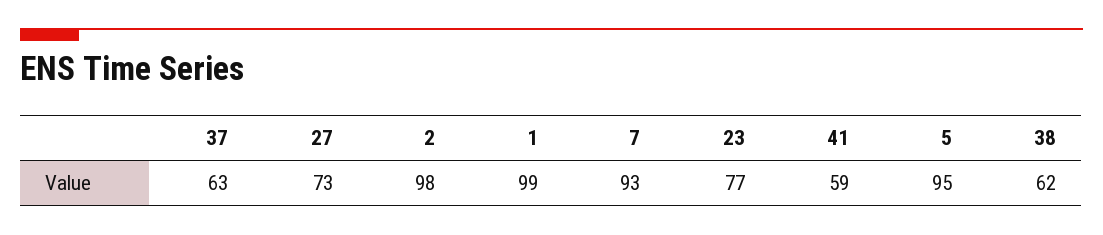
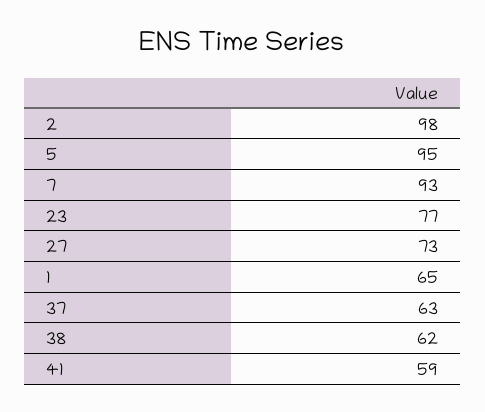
1: 99 -> 65

